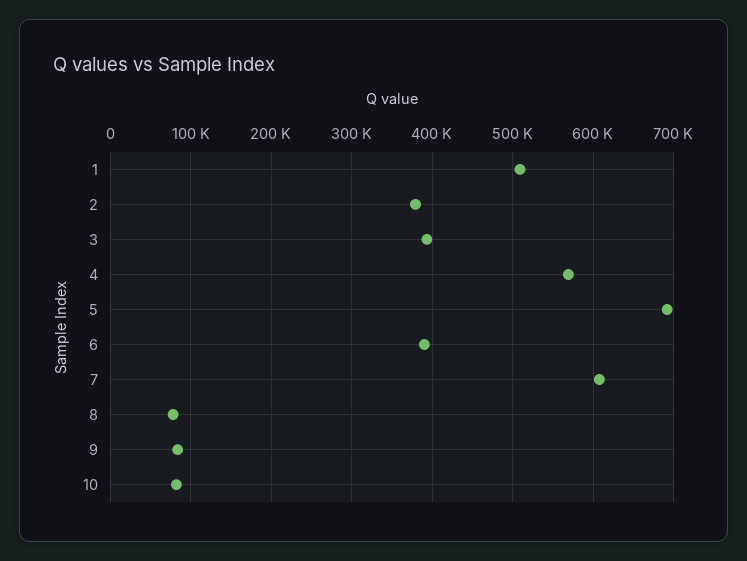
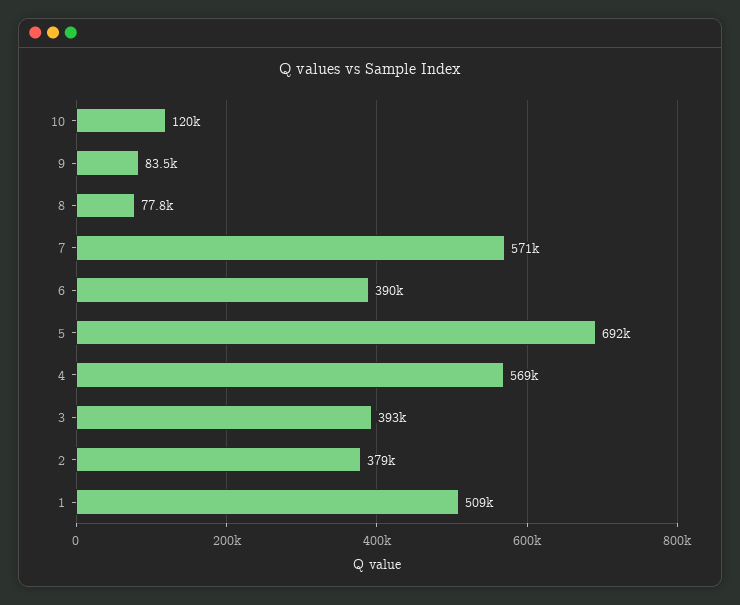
7: 610000 -> 571000
10: 80000 -> 120000

